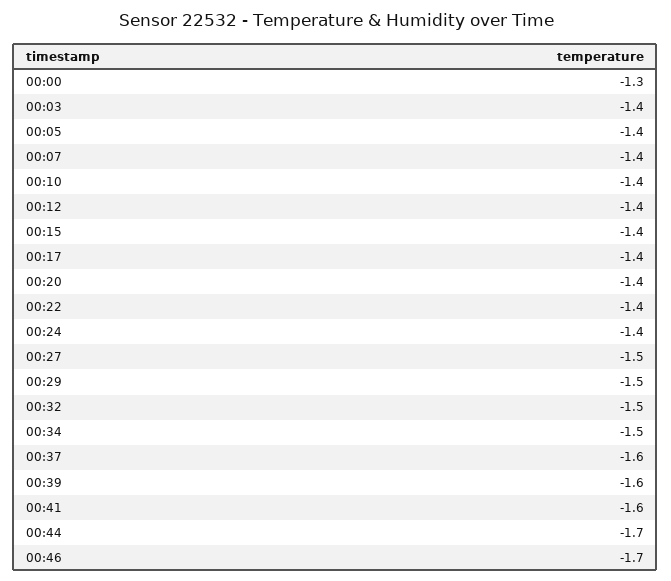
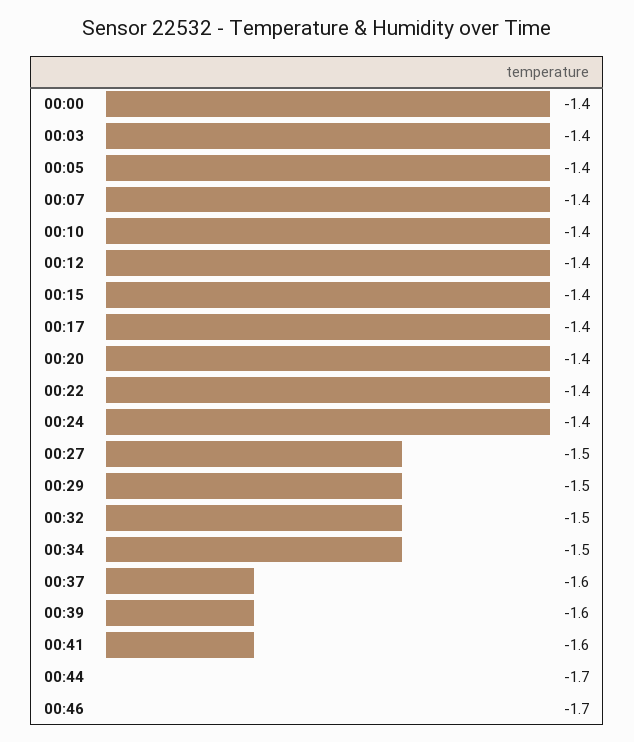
00:00: -1.3 -> -1.4

